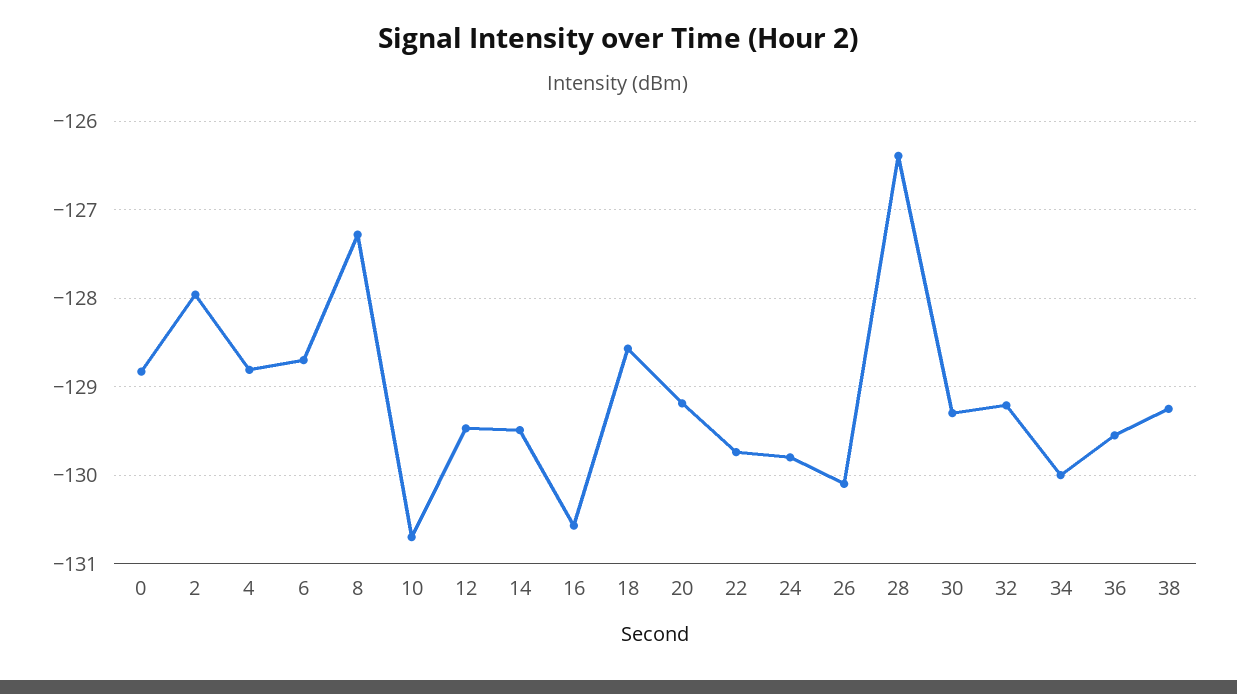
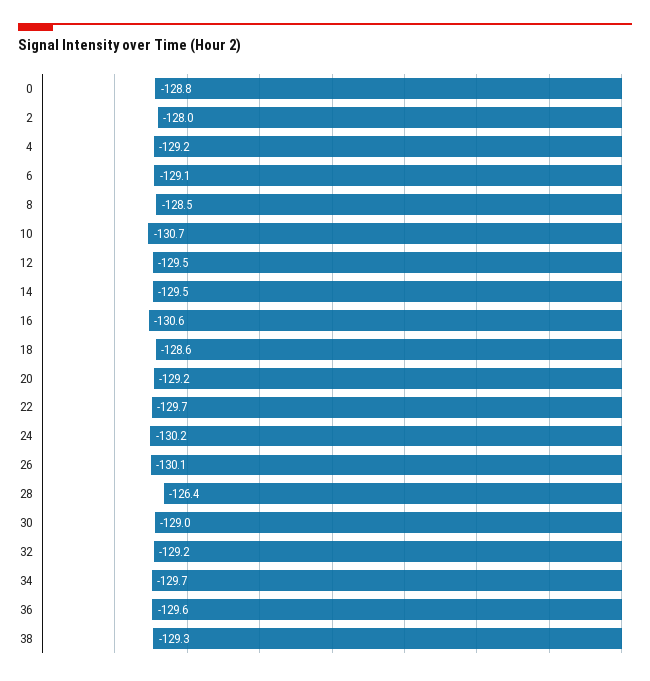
4: -128.8 -> -129.2
6: -128.7 -> -129.1
8: -127.3 -> -128.5
24: -129.8 -> -130.2
30: -129.3 -> -129
34: -130 -> -129.7

